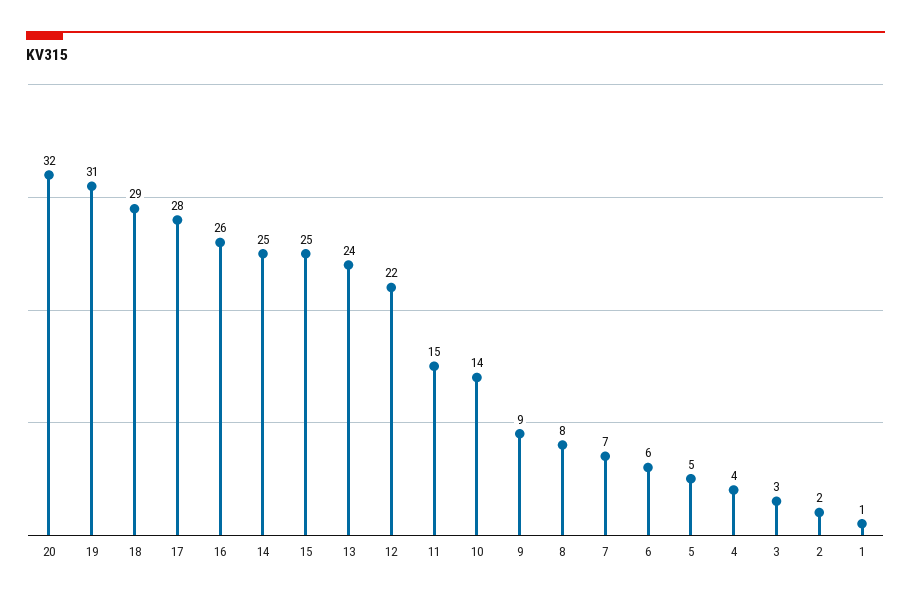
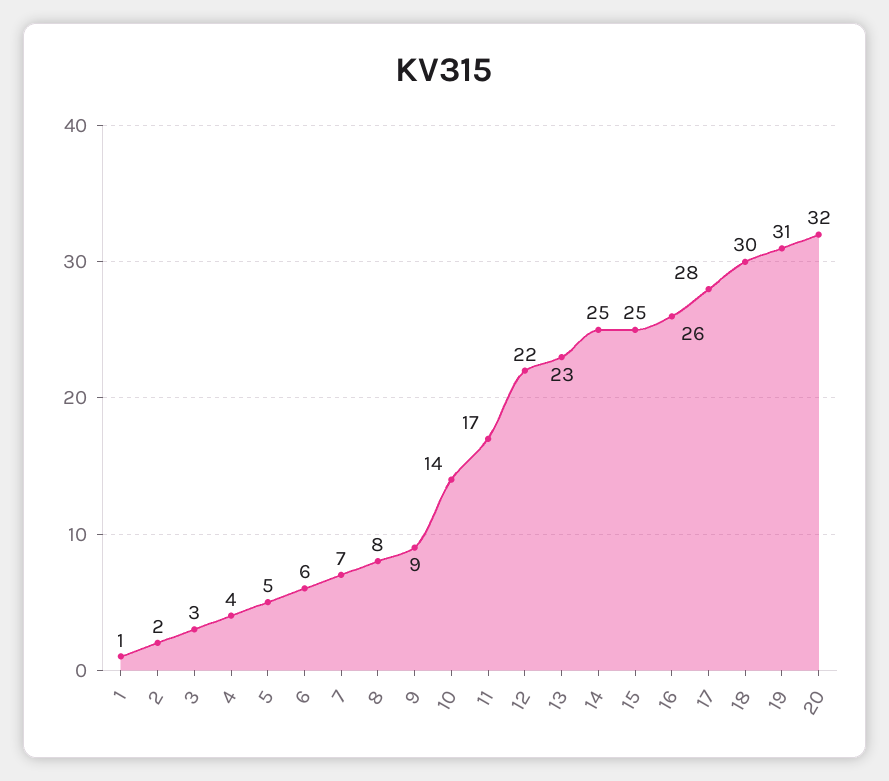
18: 29 -> 30
13: 24 -> 23
11: 15 -> 17

